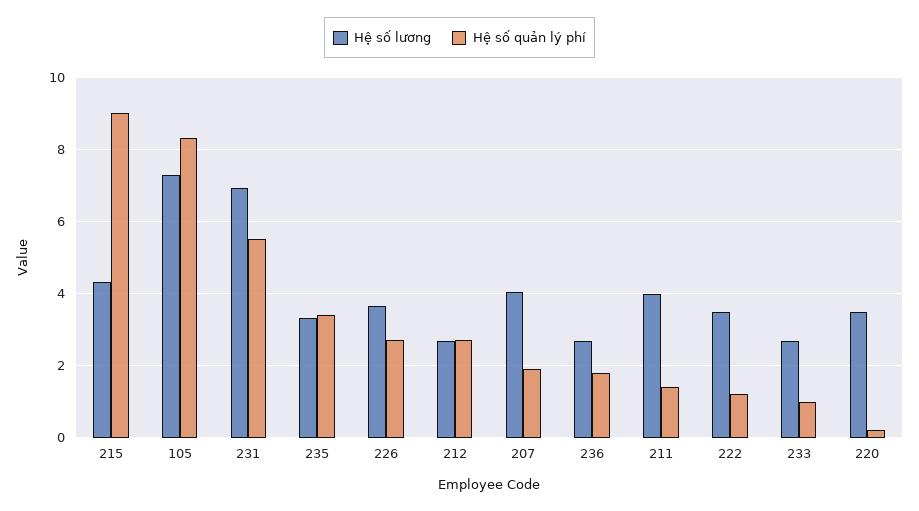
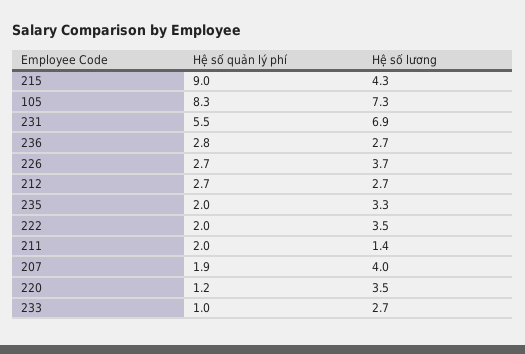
Hệ số quản lý phí, 235: 3.4 -> 2
Hệ số quản lý phí, 236: 1.8 -> 2.8
Hệ số lương, 211: 4 -> 1.4
Hệ số quản lý phí, 211: 1.4 -> 2
Hệ số quản lý phí, 222: 1.2 -> 2
Hệ số quản lý phí, 220: 0.2 -> 1.2

